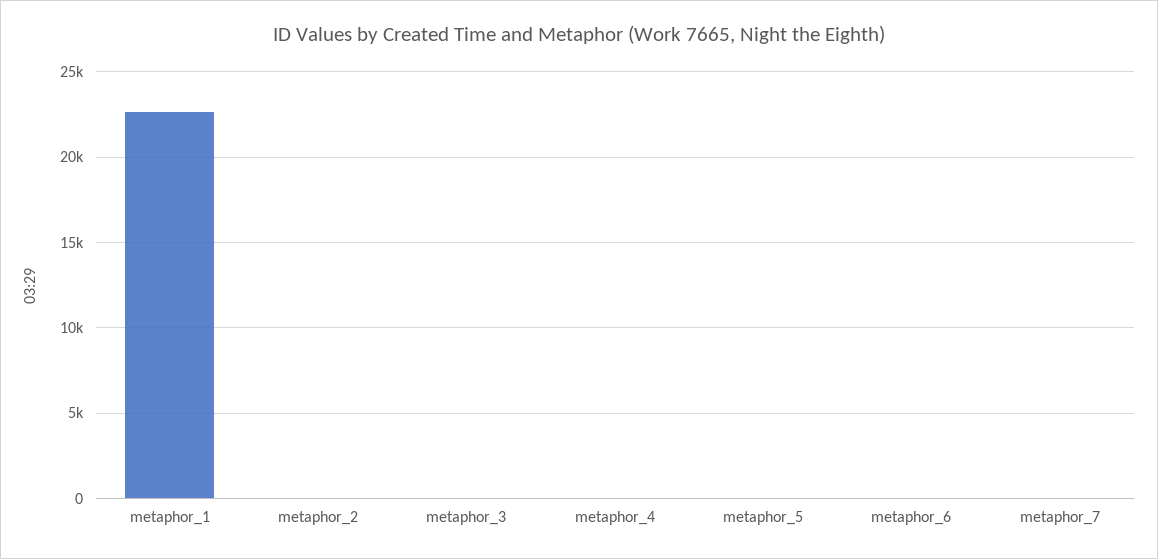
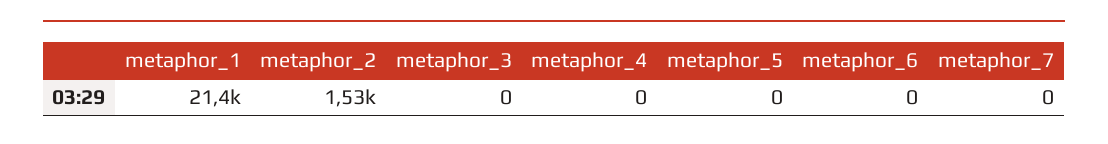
metaphor_1: 22500 -> 21400
metaphor_2: 0 -> 1530

